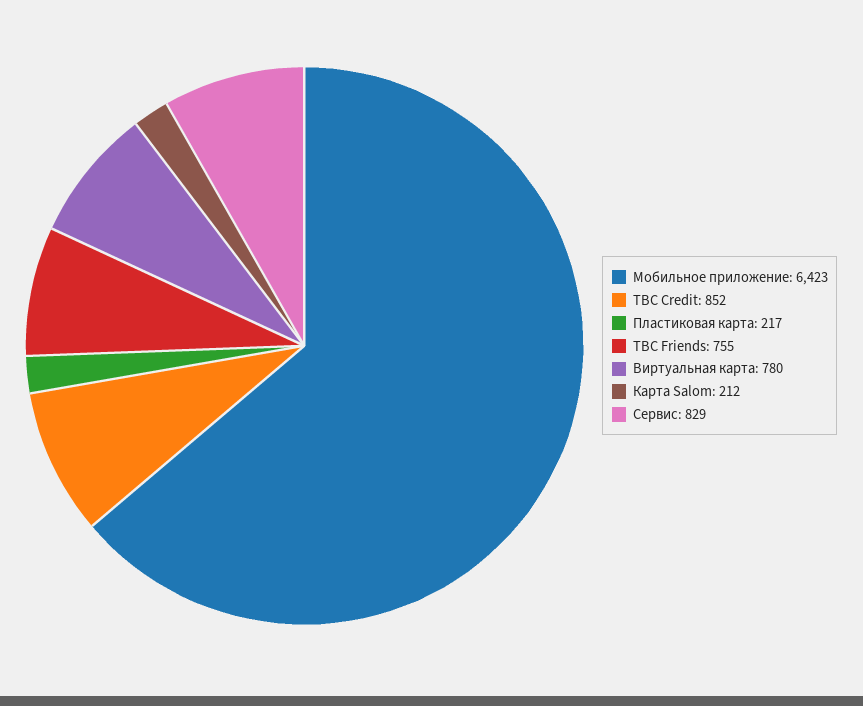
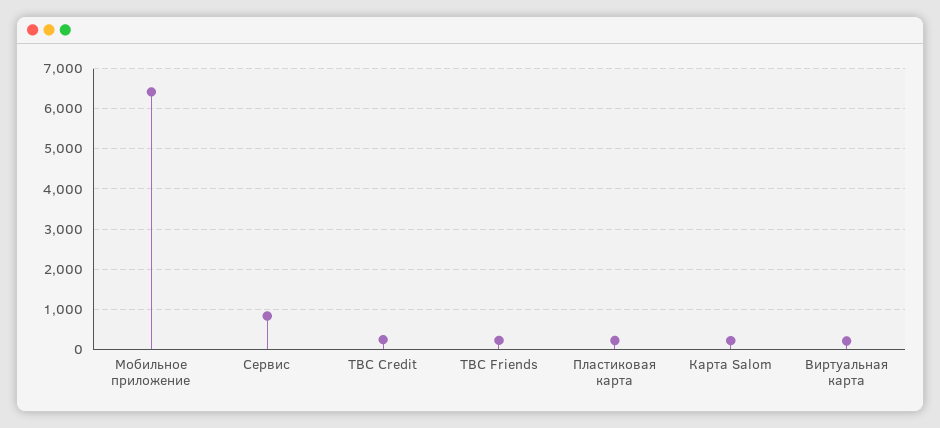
TBC Credit: 852 -> 200
TBC Friends: 755 -> 200
Виртуальная карта: 780 -> 200

